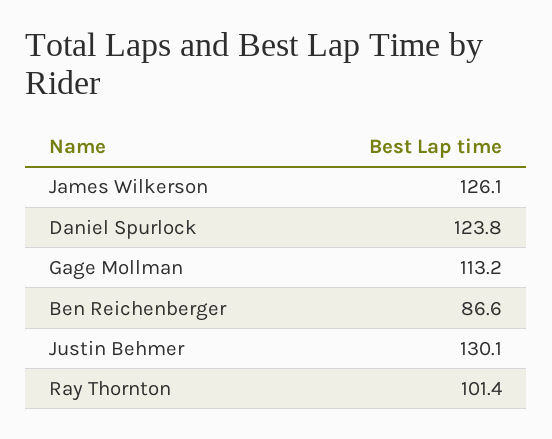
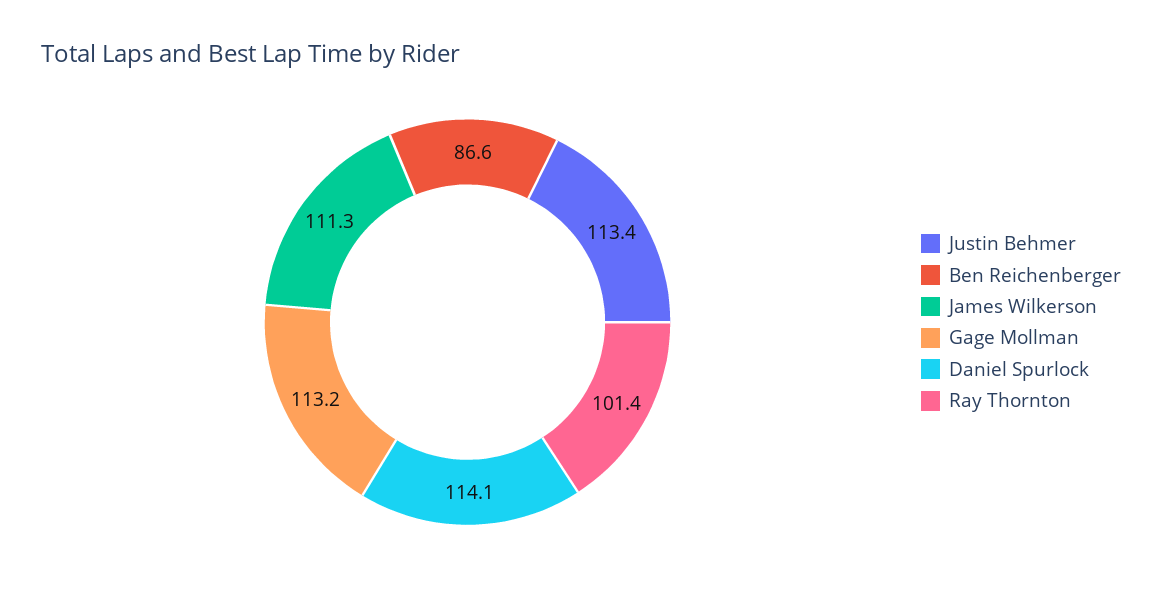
James Wilkerson: 126.1 -> 111.3
Daniel Spurlock: 123.8 -> 114.1
Justin Behmer: 130.1 -> 113.4

